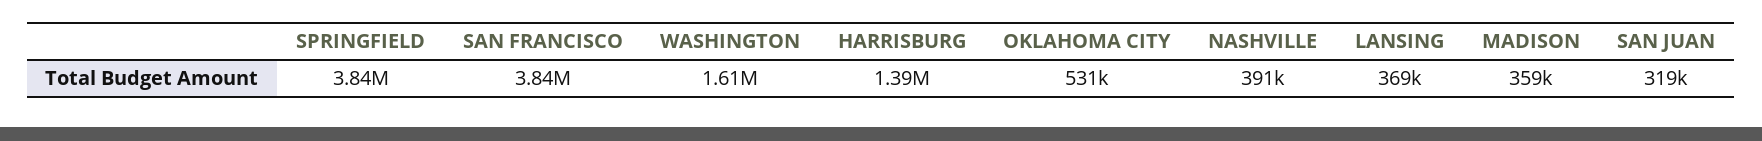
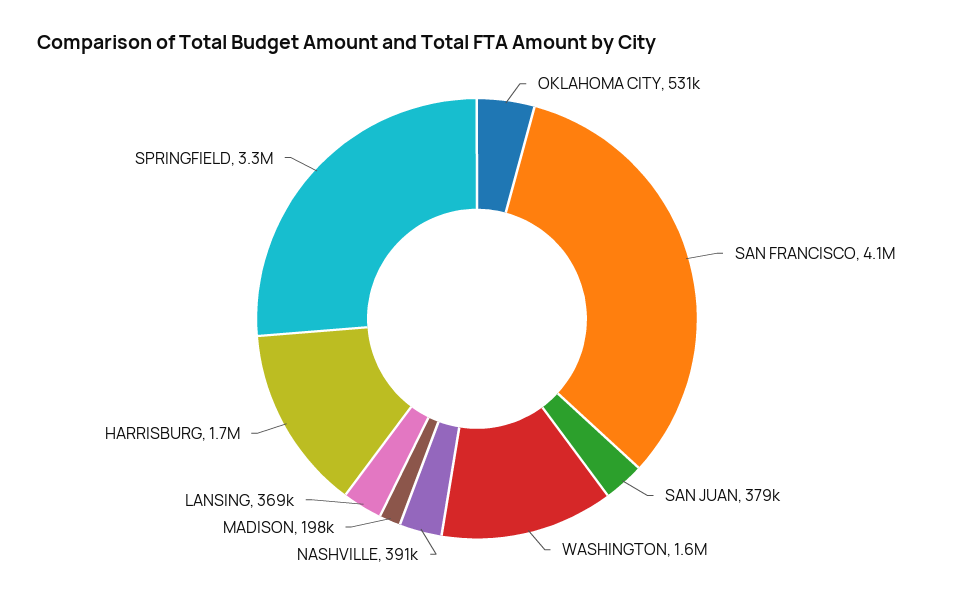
SPRINGFIELD: 3840000 -> 3300000
SAN FRANCISCO: 3840000 -> 4100000
HARRISBURG: 1390000 -> 1700000
MADISON: 359000 -> 198000
SAN JUAN: 319000 -> 379000

